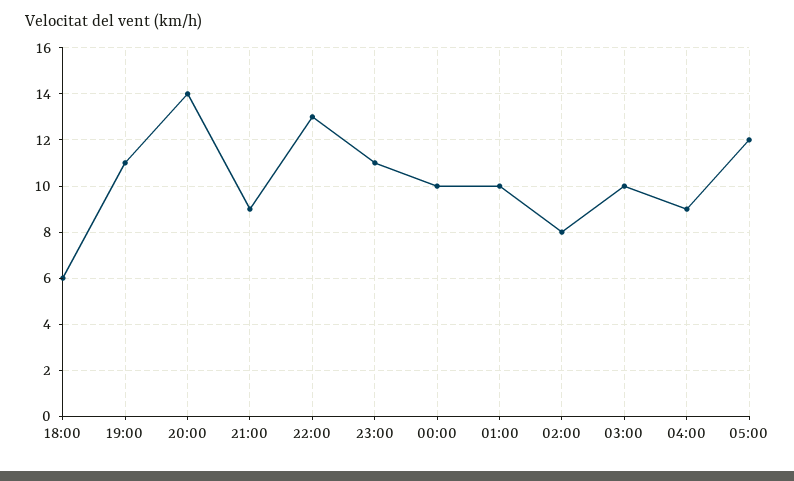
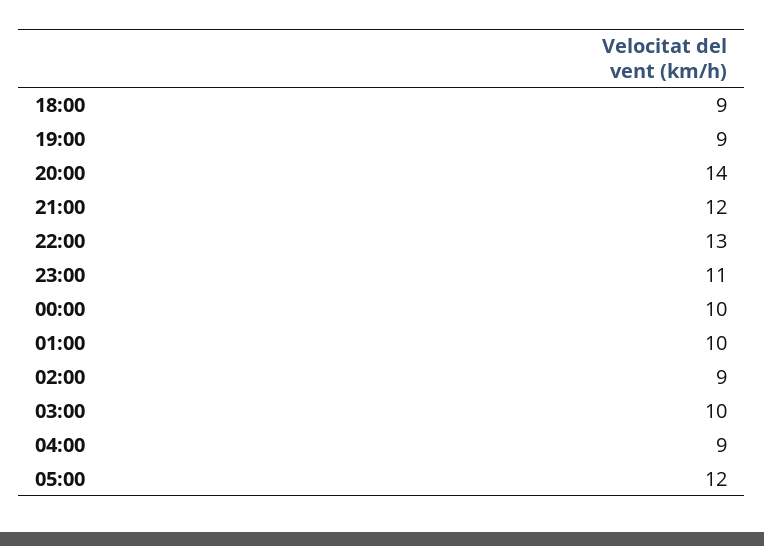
18:00: 6 -> 9
19:00: 11 -> 9
21:00: 9 -> 12
02:00: 8 -> 9

